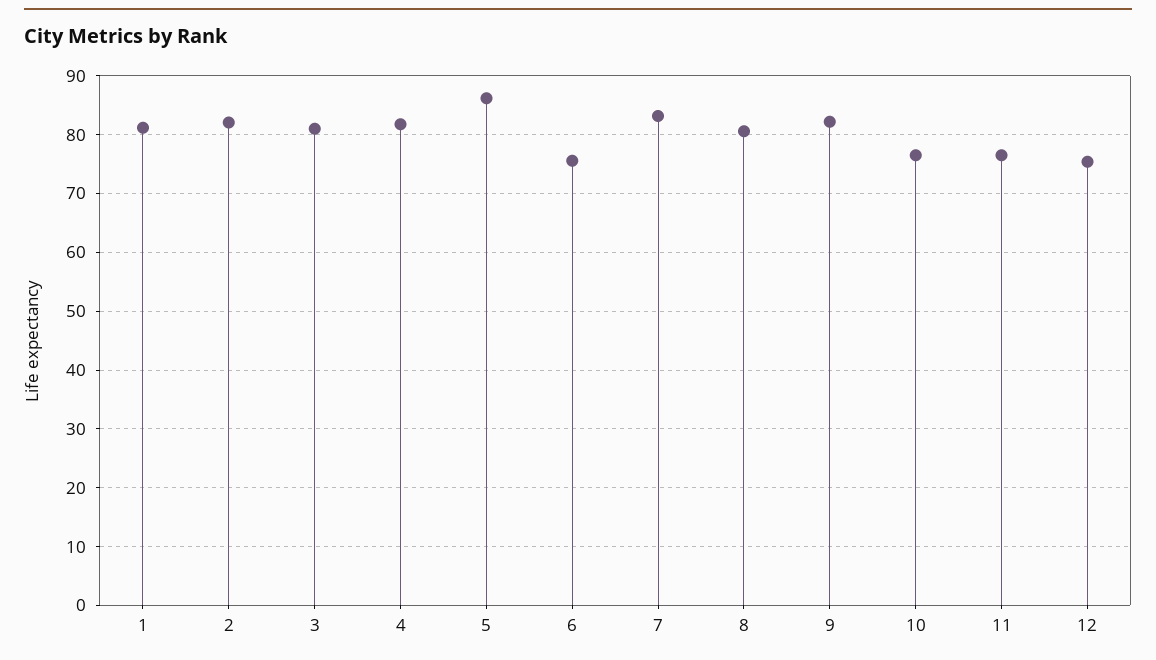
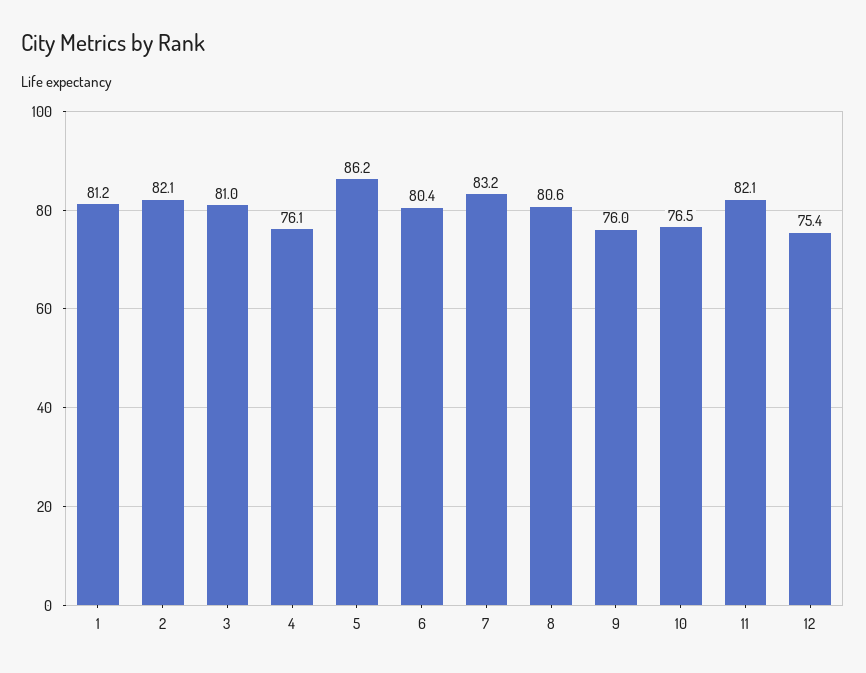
4: 82 -> 76.1
6: 76 -> 80.4
9: 82 -> 76
11: 76 -> 82.1

